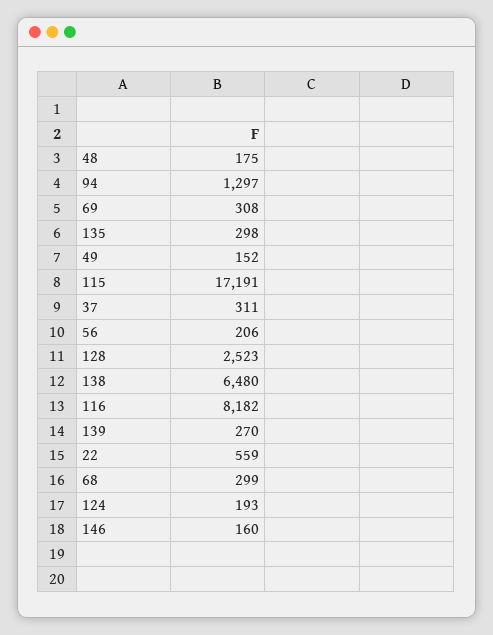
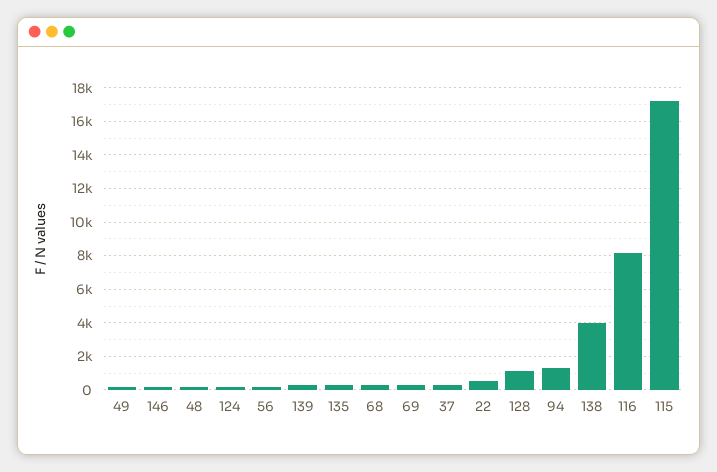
128: 2523 -> 1000
138: 6480 -> 4000

